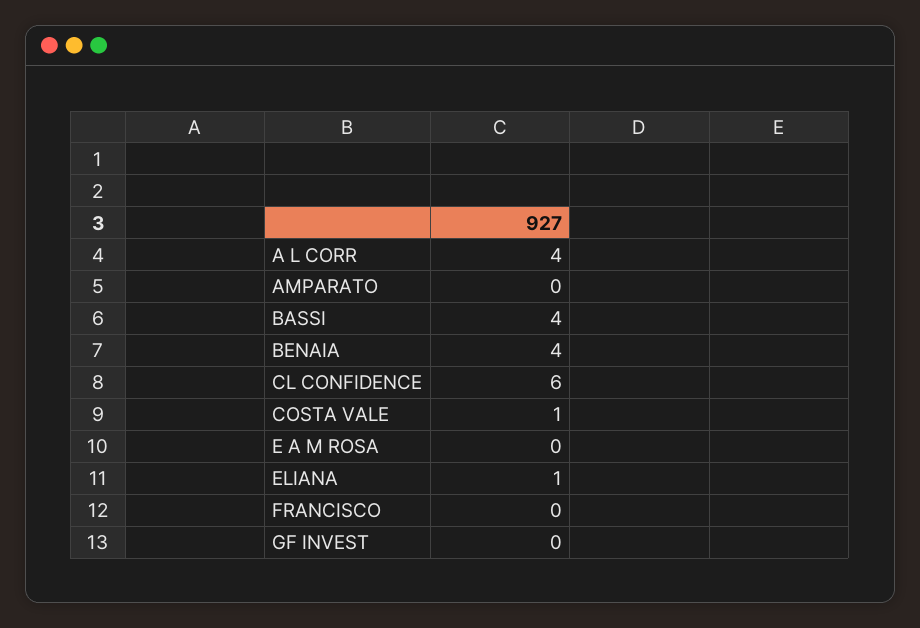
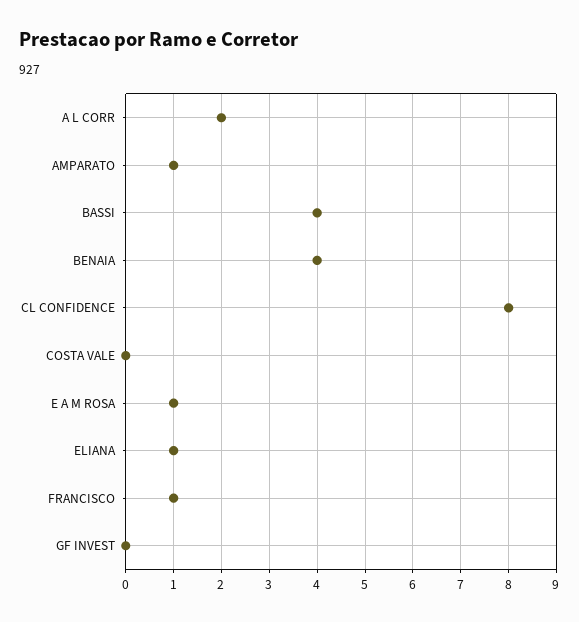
A L CORR: 4 -> 2
AMPARATO: 0 -> 1
CL CONFIDENCE: 6 -> 8
COSTA VALE: 1 -> 0
E A M ROSA: 0 -> 1
FRANCISCO: 0 -> 1

